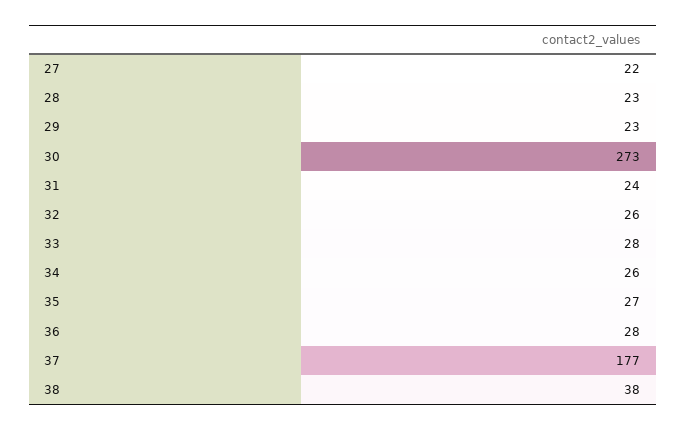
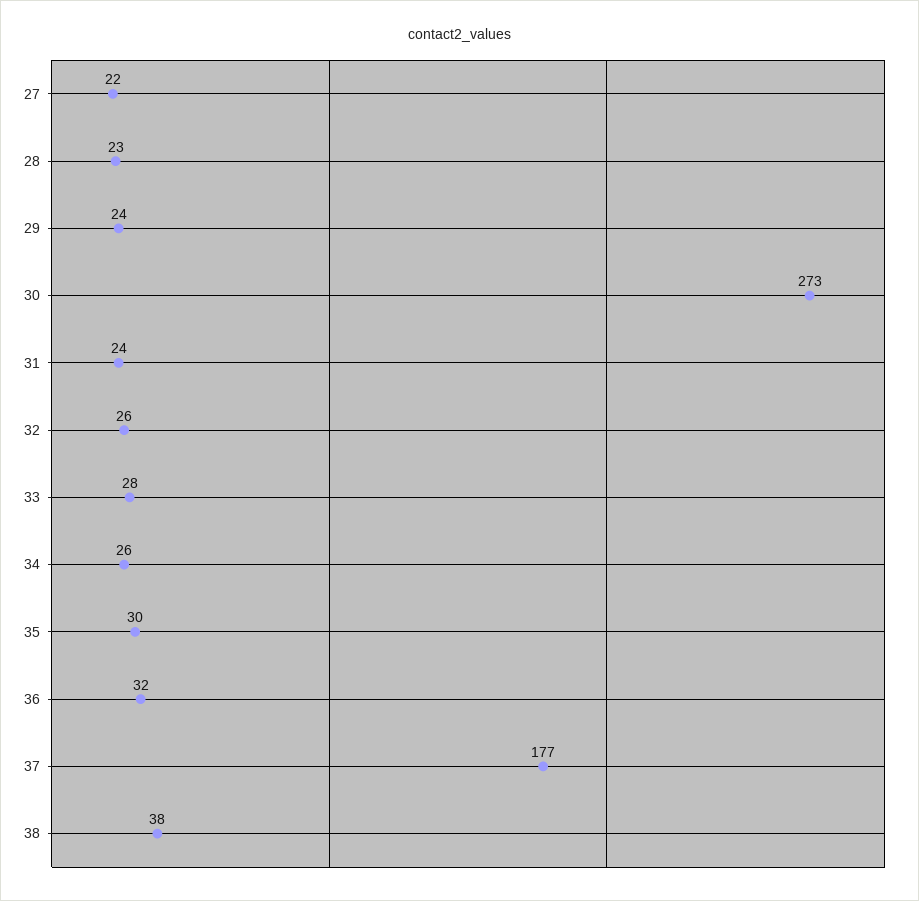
29: 23 -> 24
35: 27 -> 30
36: 28 -> 32

